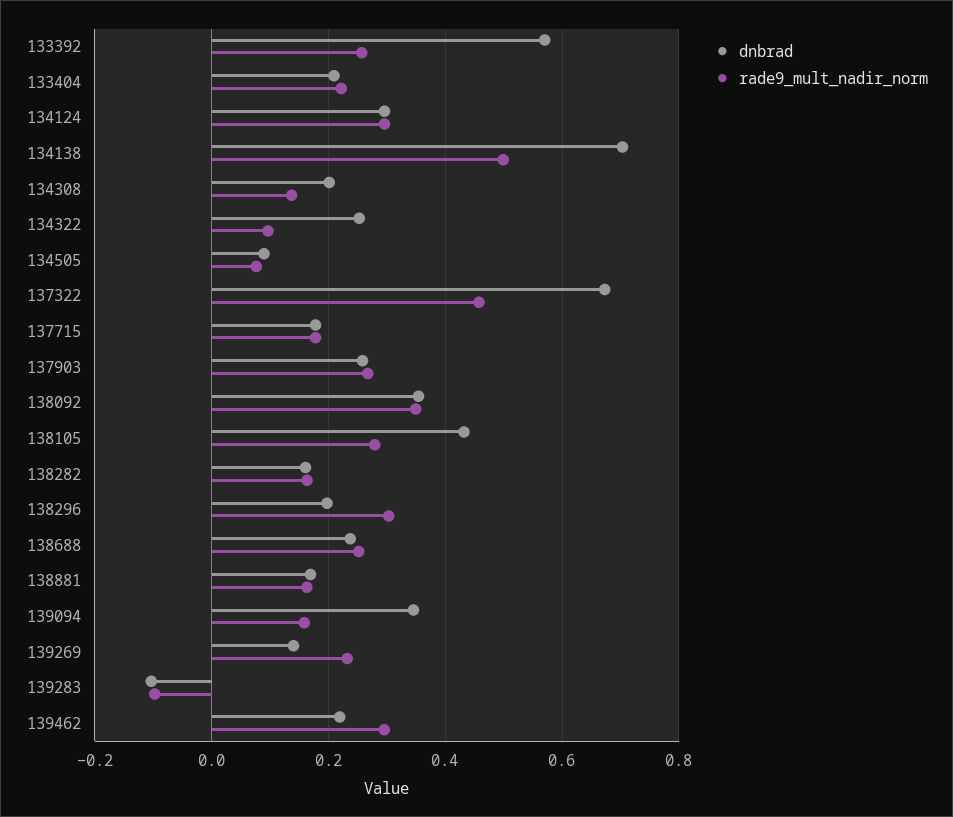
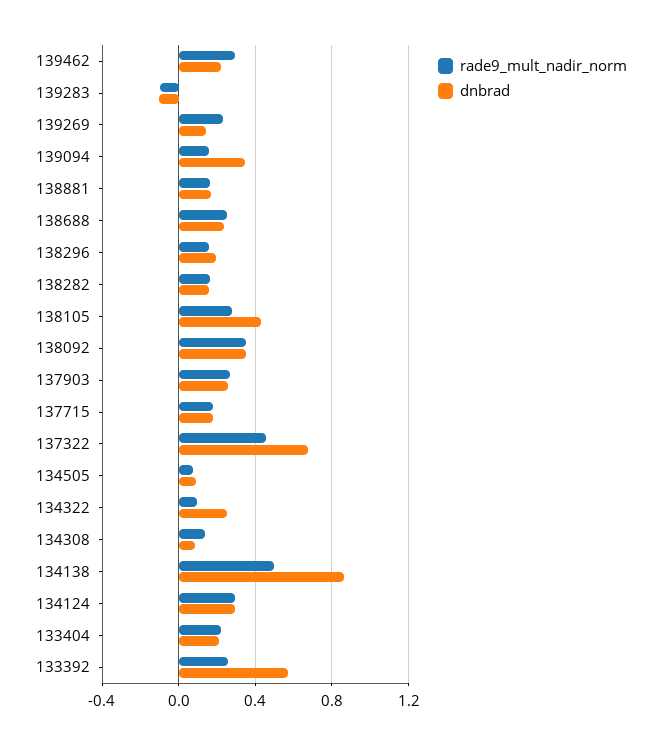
dnbrad, 134138: 0.7 -> 0.85
dnbrad, 134308: 0.2 -> 0.1
rade9_mult_nadir_norm, 138296: 0.3 -> 0.15

